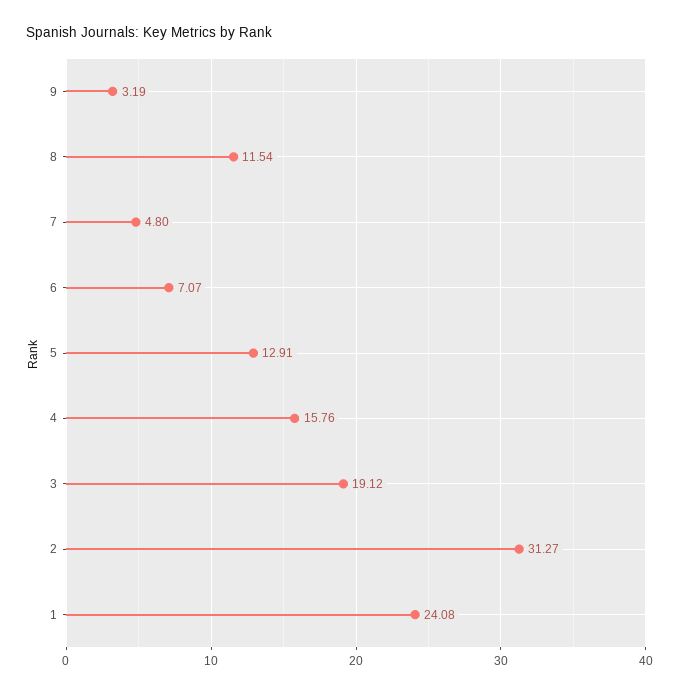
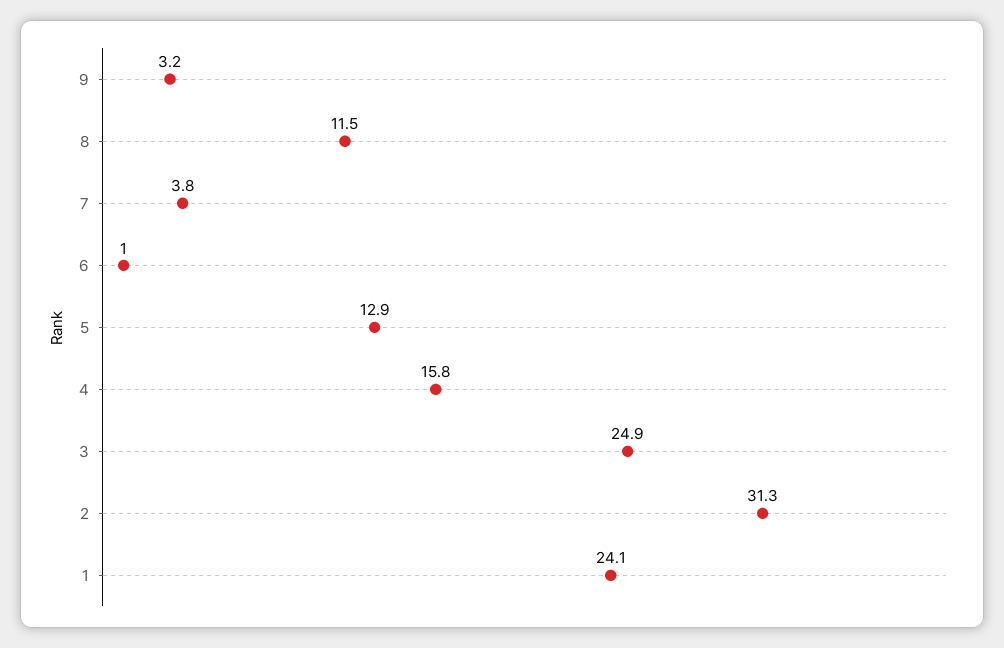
7: 4.8 -> 3.8
6: 7.07 -> 1
3: 19.12 -> 24.9

